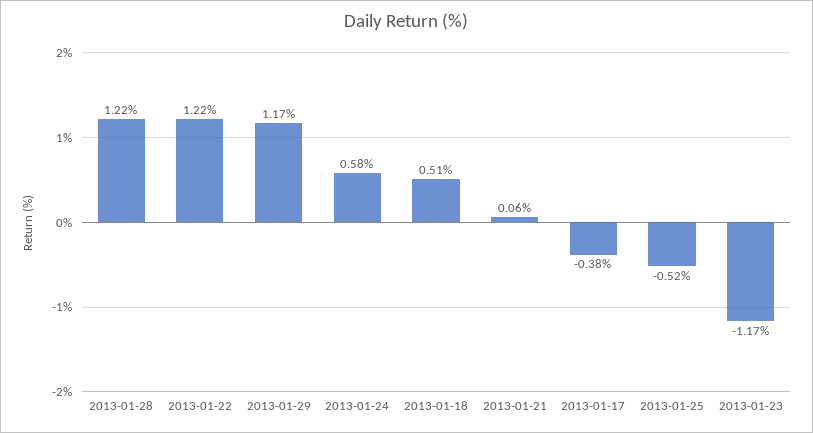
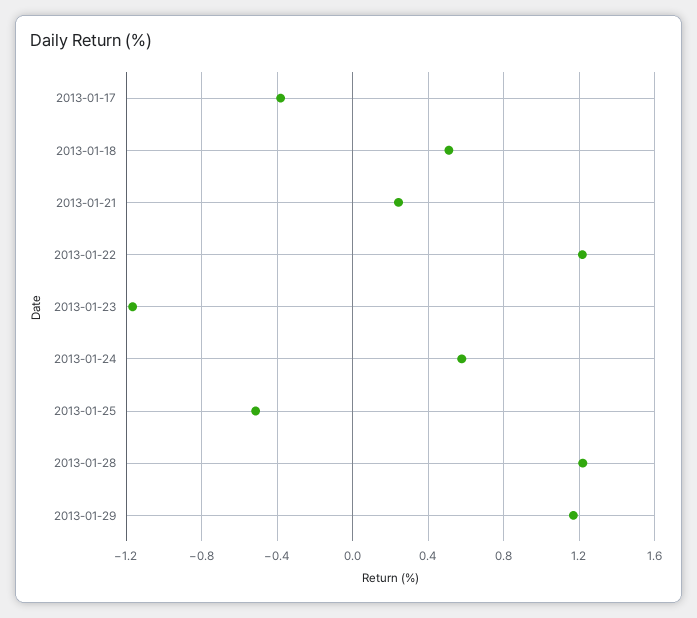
2013-01-21: 0.06 -> 0.25

